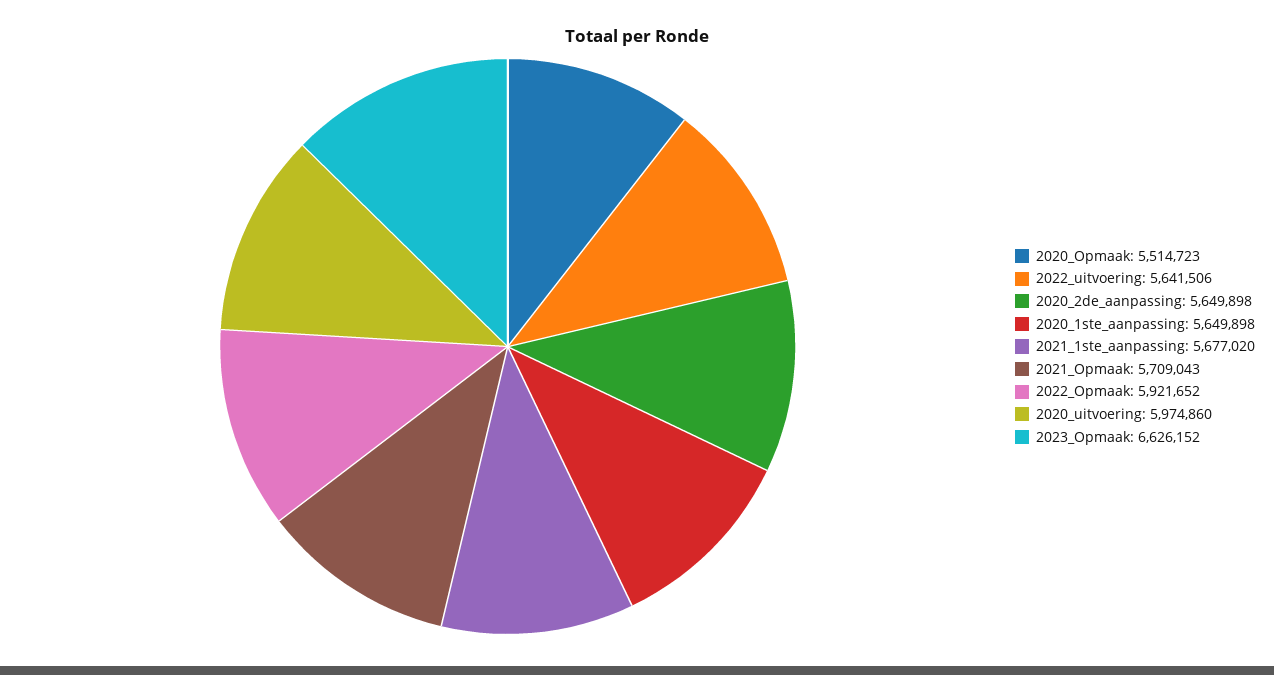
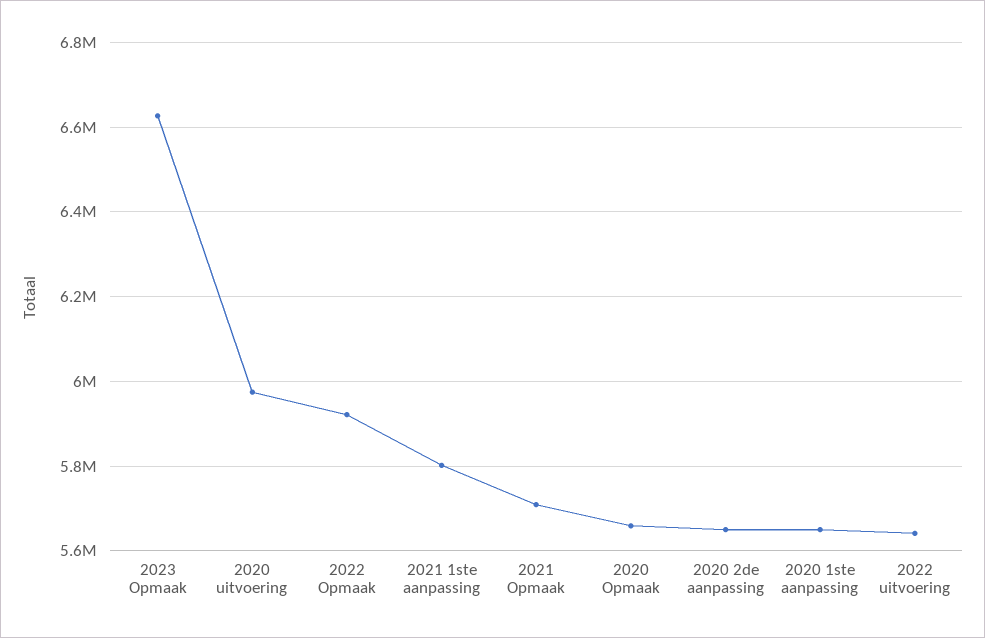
2020_Opmaak: 5514723 -> 5660000
2021_1ste_aanpassing: 5677020 -> 5800000

